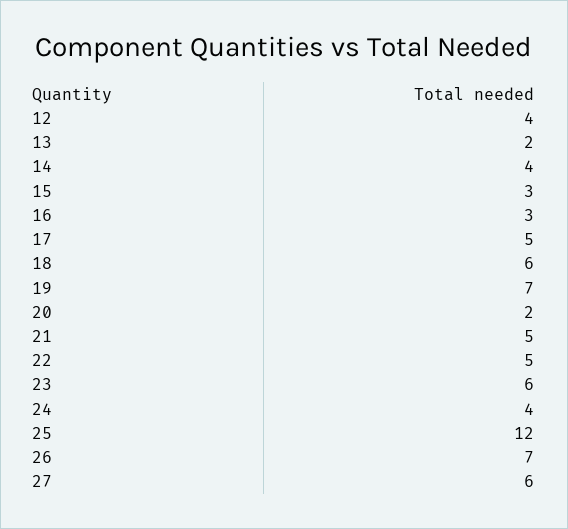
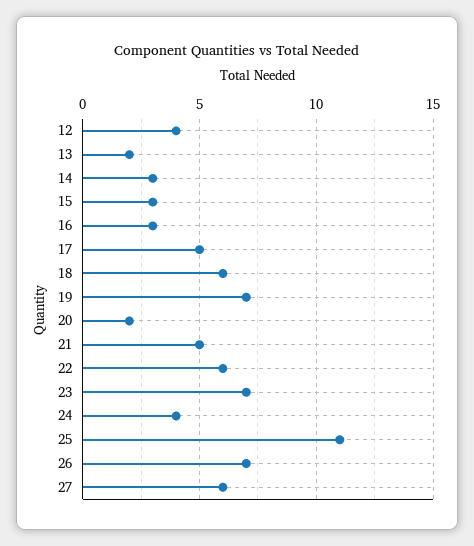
14: 4 -> 3
22: 5 -> 6
23: 6 -> 7
25: 12 -> 11

